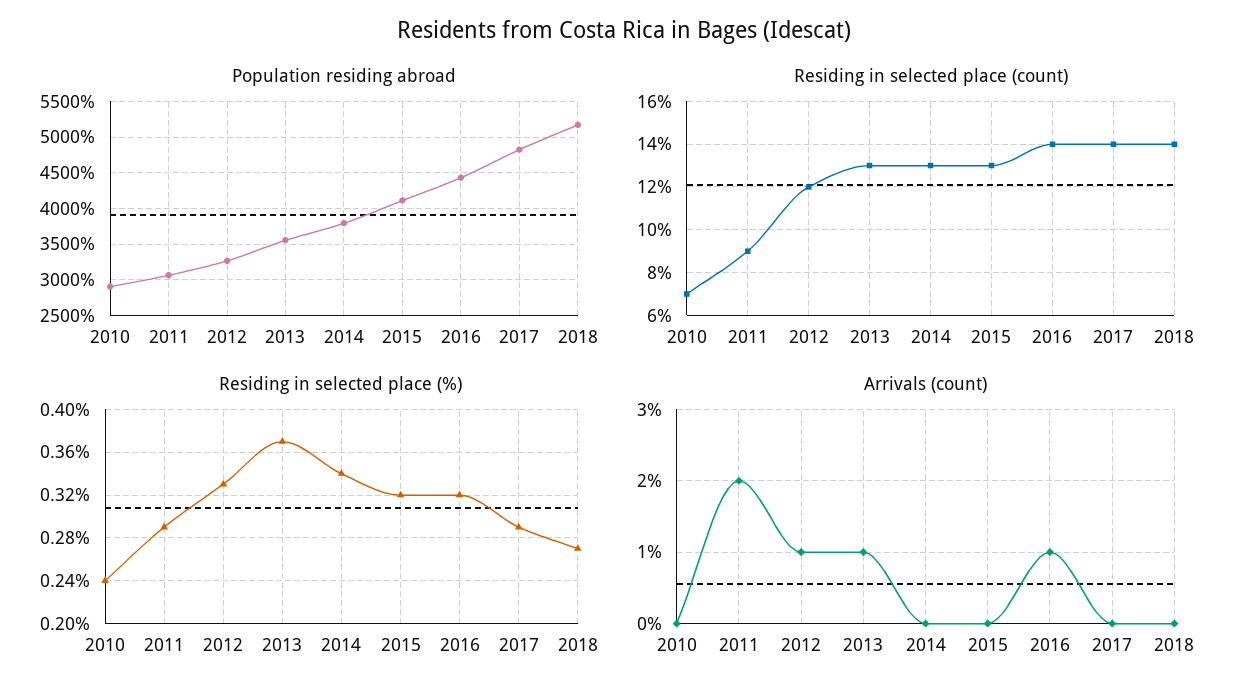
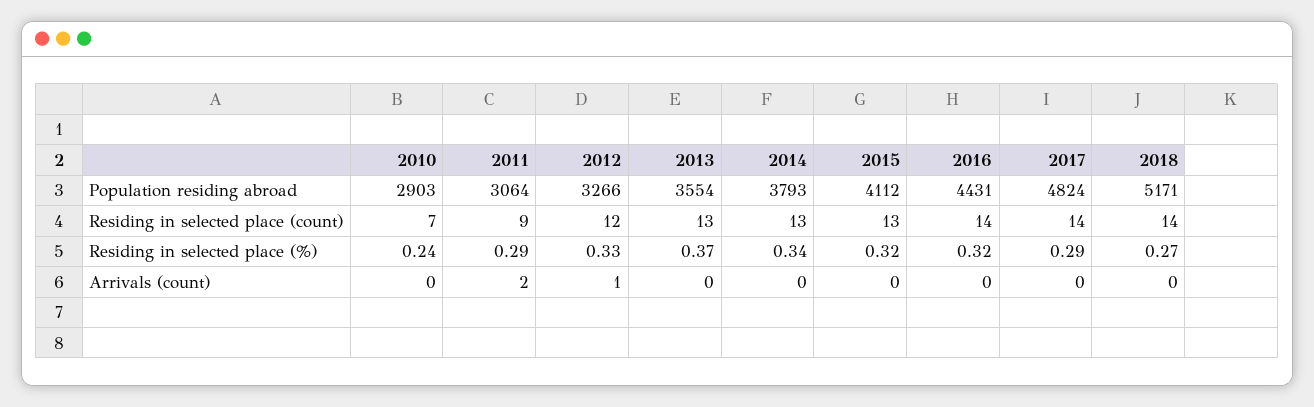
Arrivals (count), 2013: 1 -> 0
Arrivals (count), 2016: 1 -> 0

